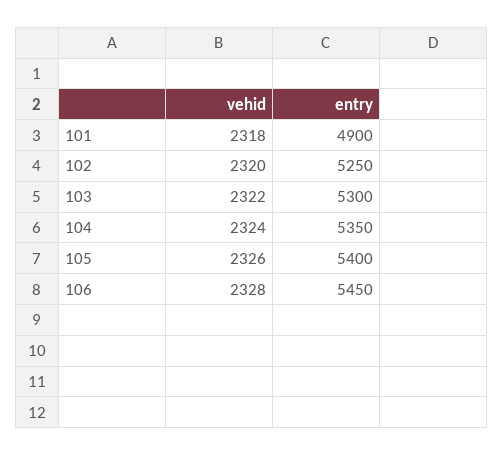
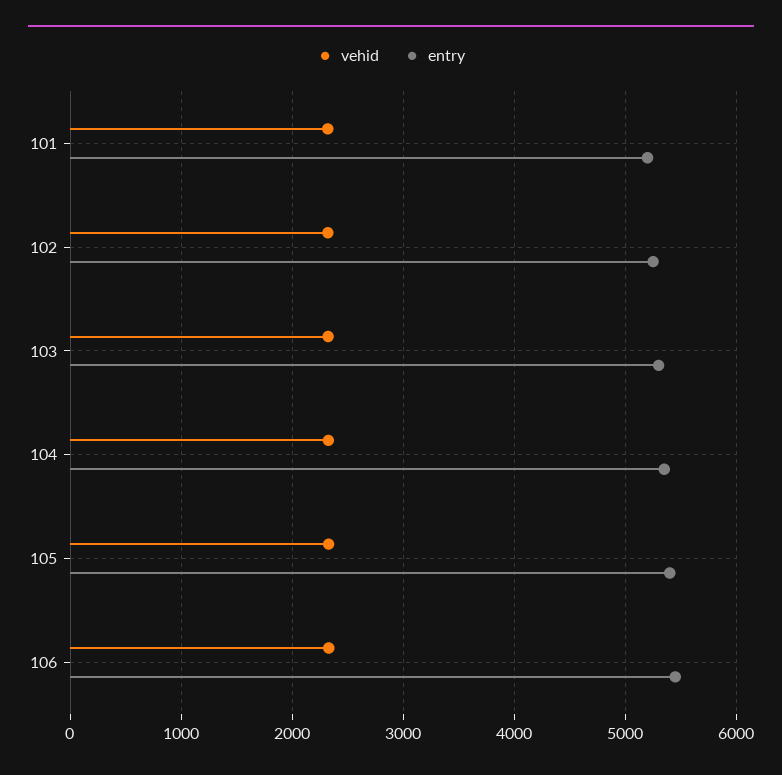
entry, 101: 4900 -> 5200

